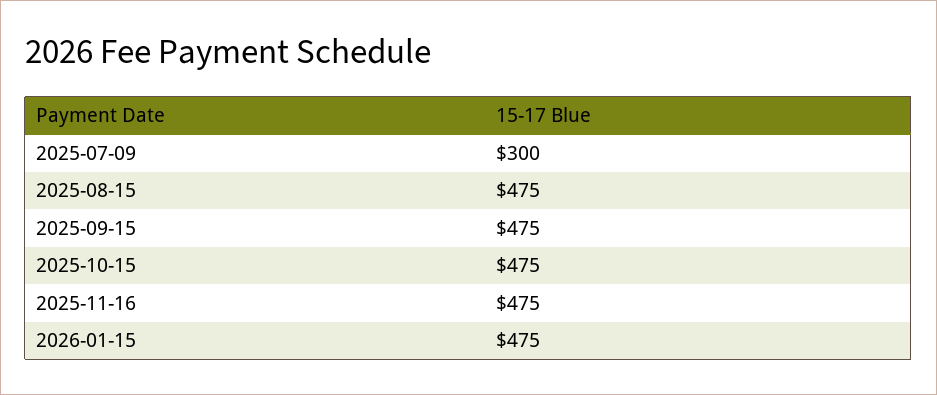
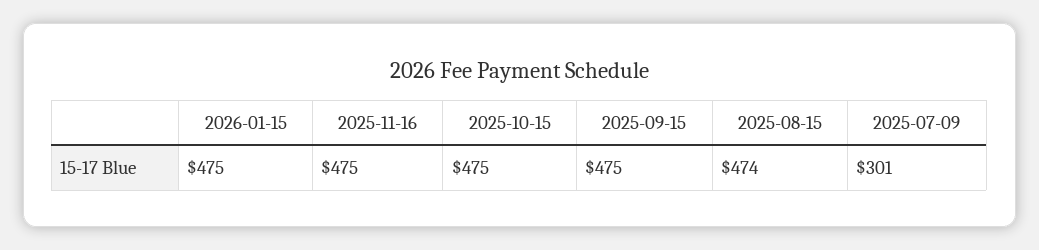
2025-07-09: 300 -> 301
2025-08-15: 475 -> 474

